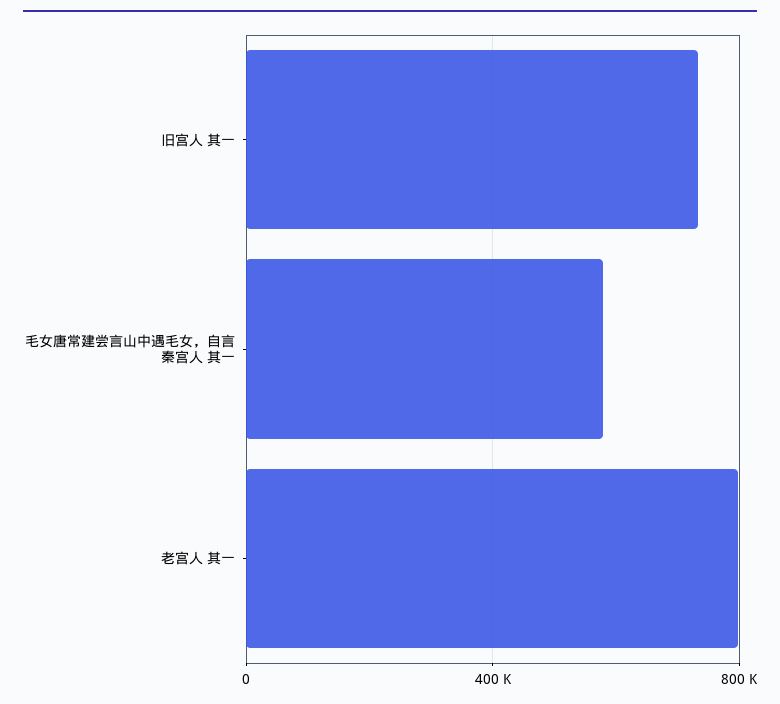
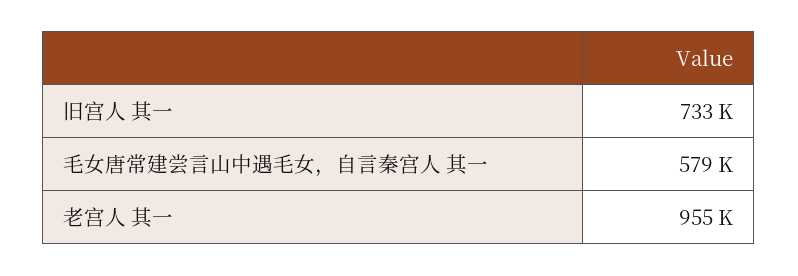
老宫人 其一: 800000 -> 955000

